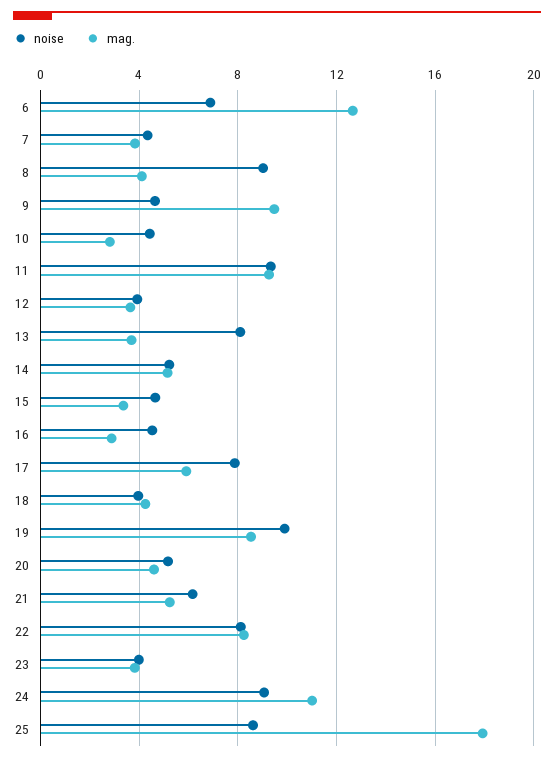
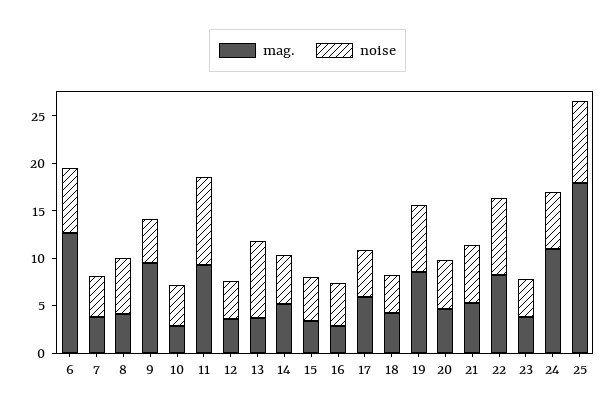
noise, 8: 9 -> 6
noise, 17: 8 -> 5
noise, 19: 10 -> 7
noise, 24: 9 -> 6

